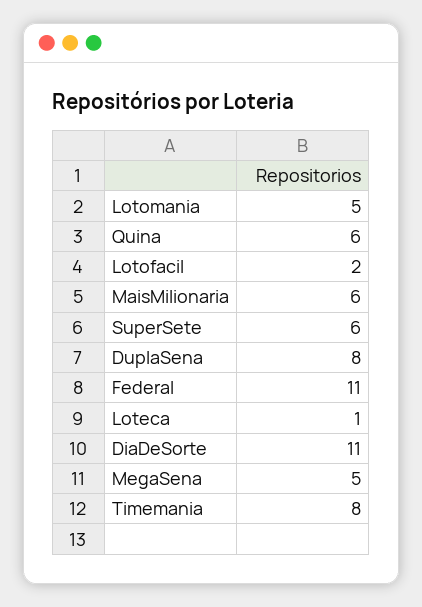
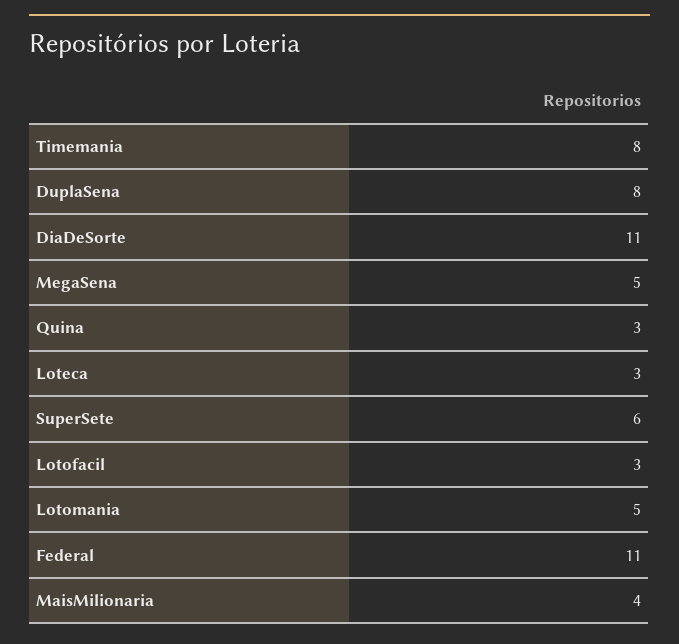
Quina: 6 -> 3
Lotofacil: 2 -> 3
MaisMilionaria: 6 -> 4
Loteca: 1 -> 3

